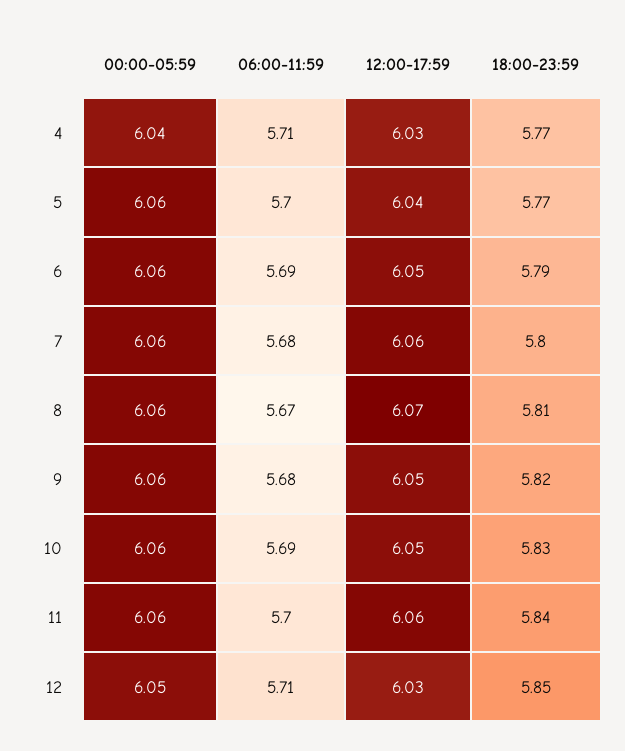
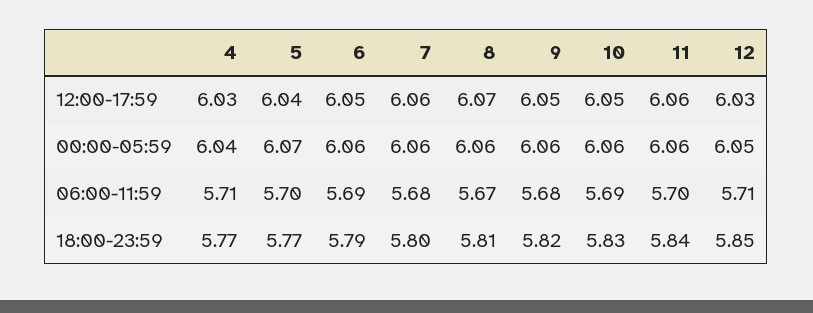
00:00-05:59, 5: 6.06 -> 6.07

